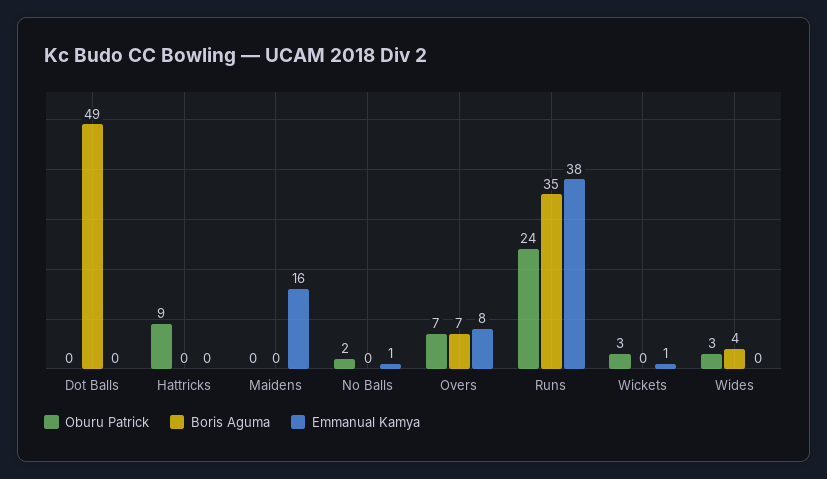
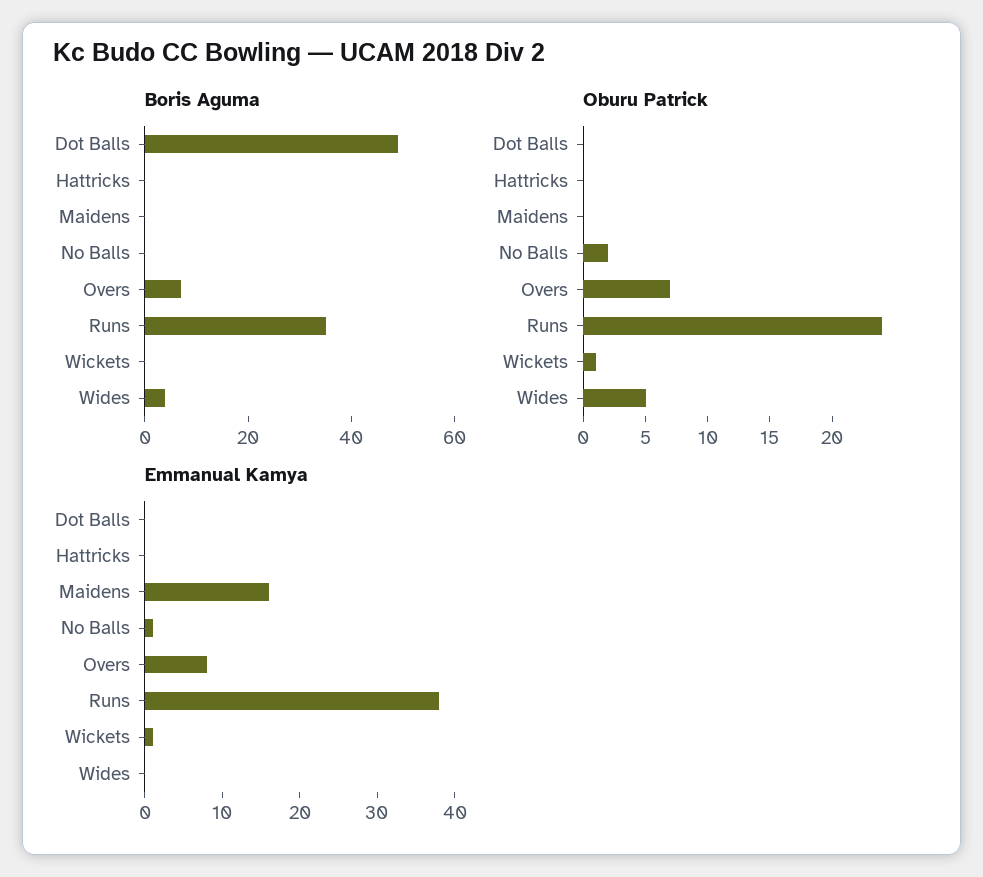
Oburu Patrick, Hattricks: 9 -> 0
Oburu Patrick, Wickets: 3 -> 1
Oburu Patrick, Wides: 3 -> 5

